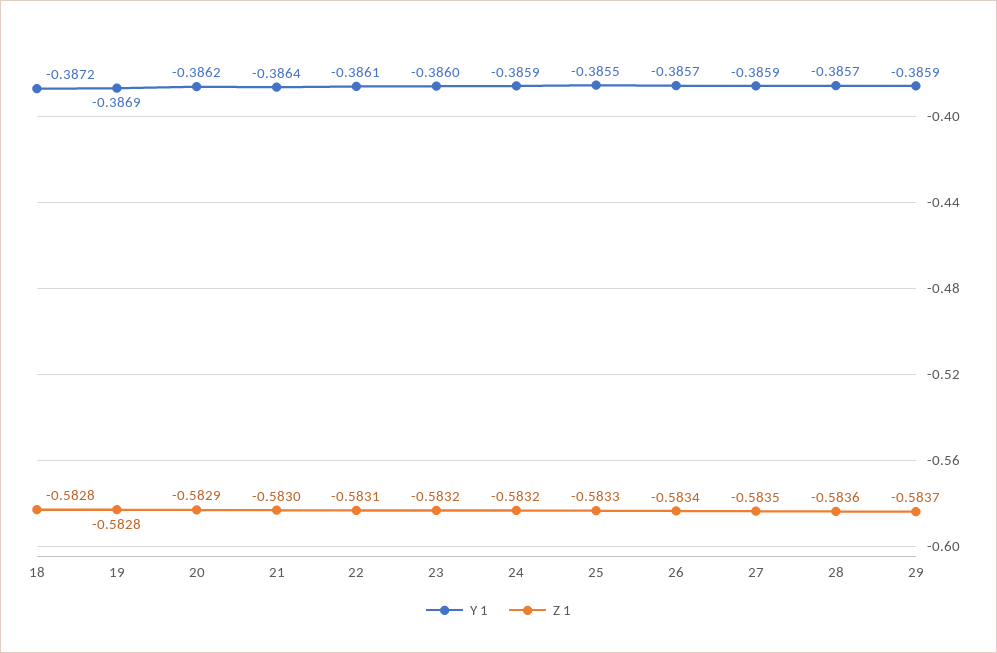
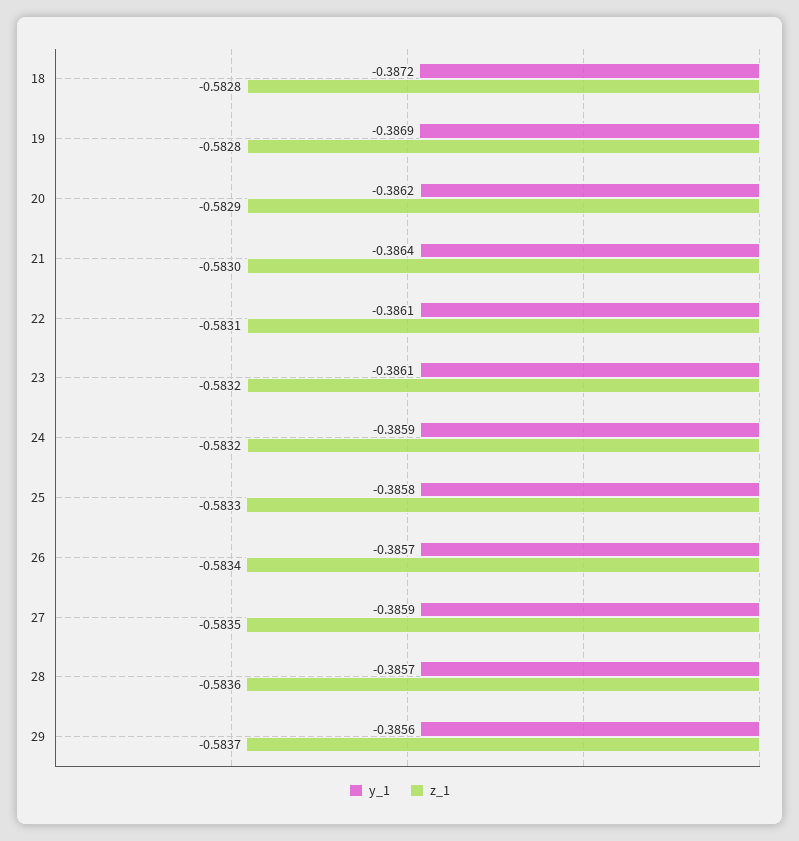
Y 1, 23: -0.386 -> -0.3861
Y 1, 25: -0.3855 -> -0.3858
Y 1, 29: -0.3859 -> -0.3856

